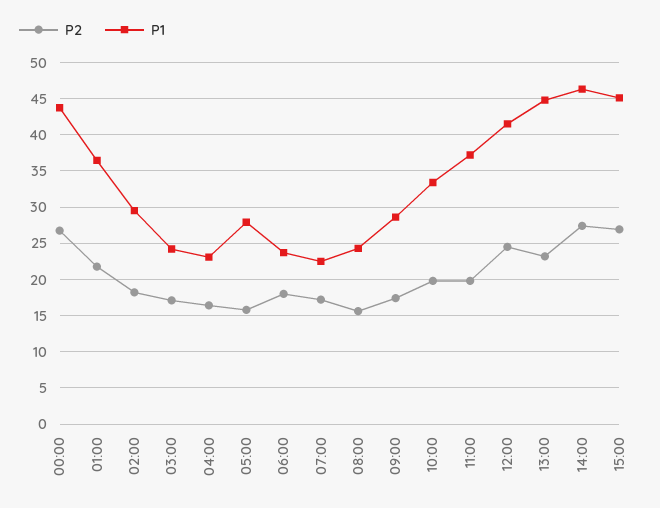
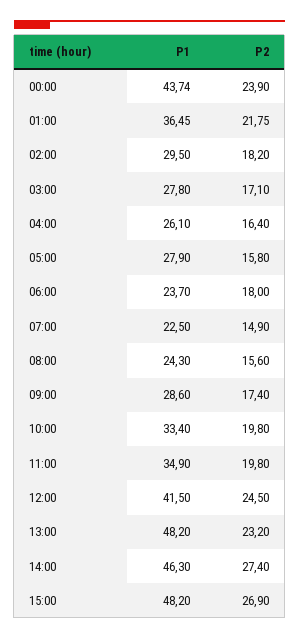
P2, 00:00: 27 -> 23.9
P1, 03:00: 24 -> 27.8
P1, 04:00: 23 -> 26.1
P2, 07:00: 17 -> 14.9
P1, 11:00: 37 -> 34.9
P1, 13:00: 45 -> 48.2
P1, 15:00: 45 -> 48.2

